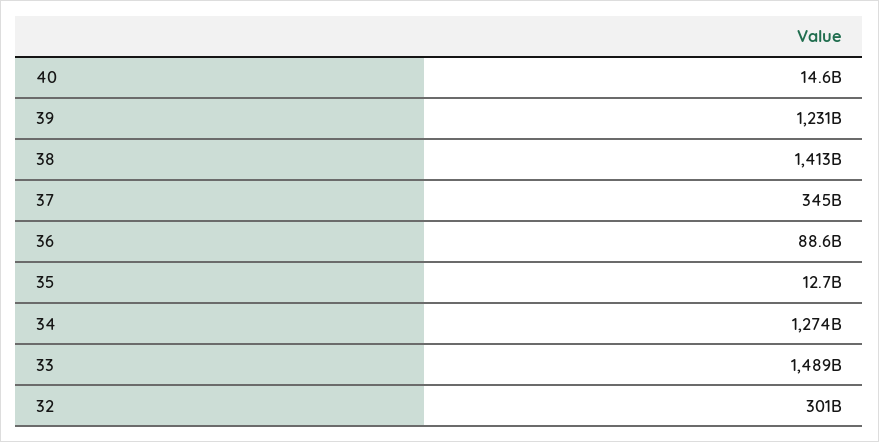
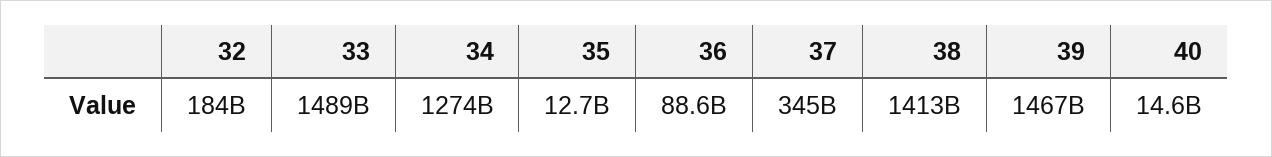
39: 1231000000000 -> 1467000000000
32: 301000000000 -> 184000000000

